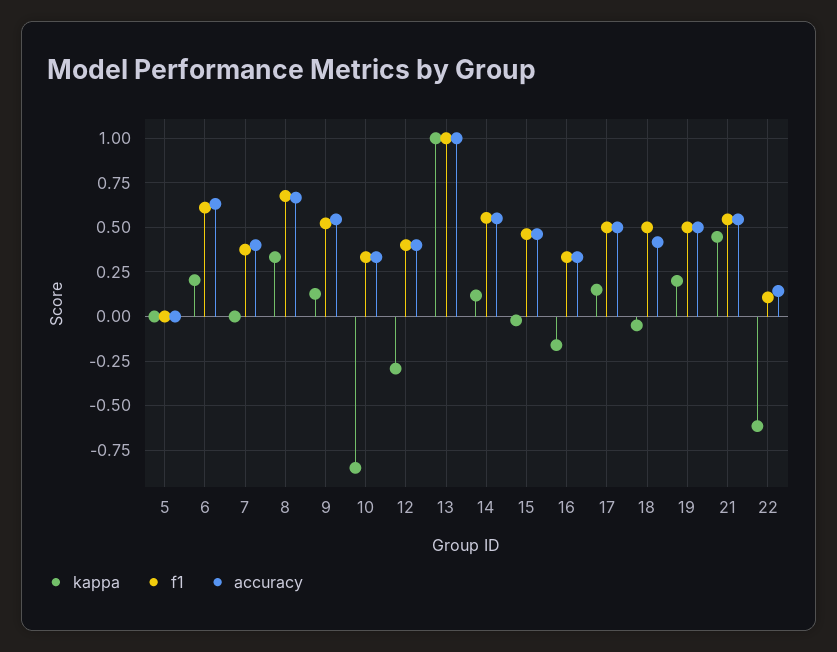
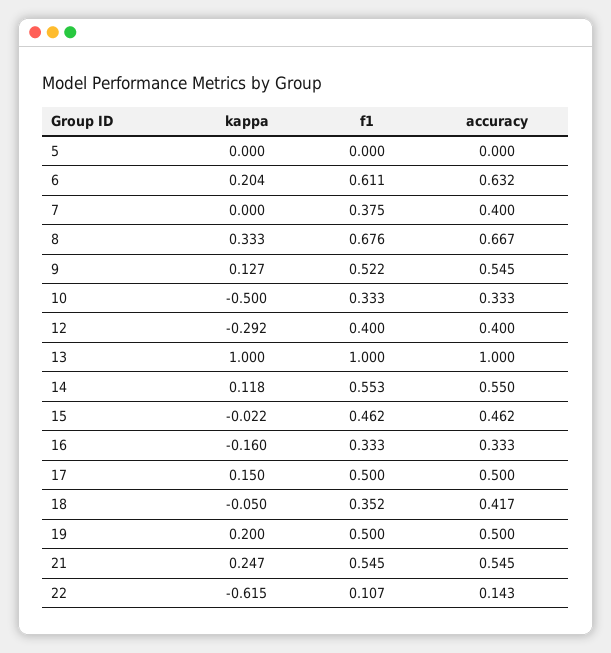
kappa, 10: -0.85 -> -0.5
f1, 18: 0.5 -> 0.352
kappa, 21: 0.45 -> 0.247

